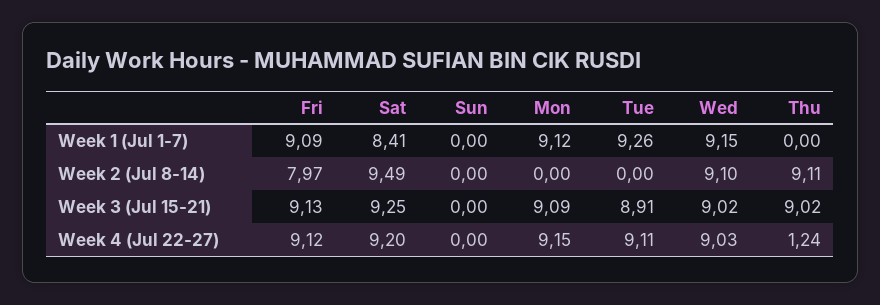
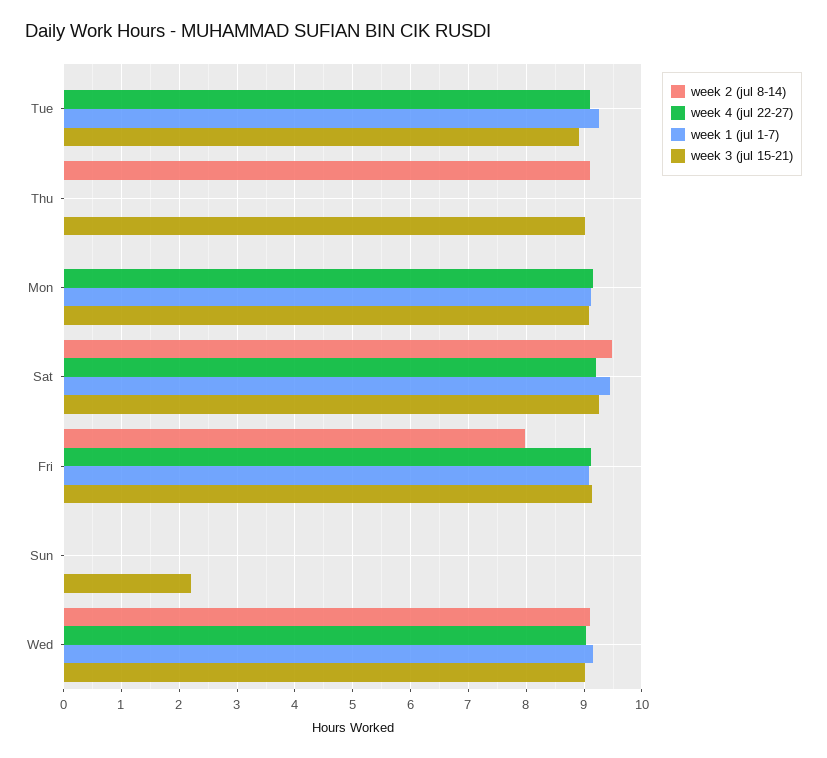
Week 1 (Jul 1-7), Sat: 8.41 -> 9.4
Week 3 (Jul 15-21), Sun: 0 -> 2.2
Week 4 (Jul 22-27), Thu: 1.24 -> 0

